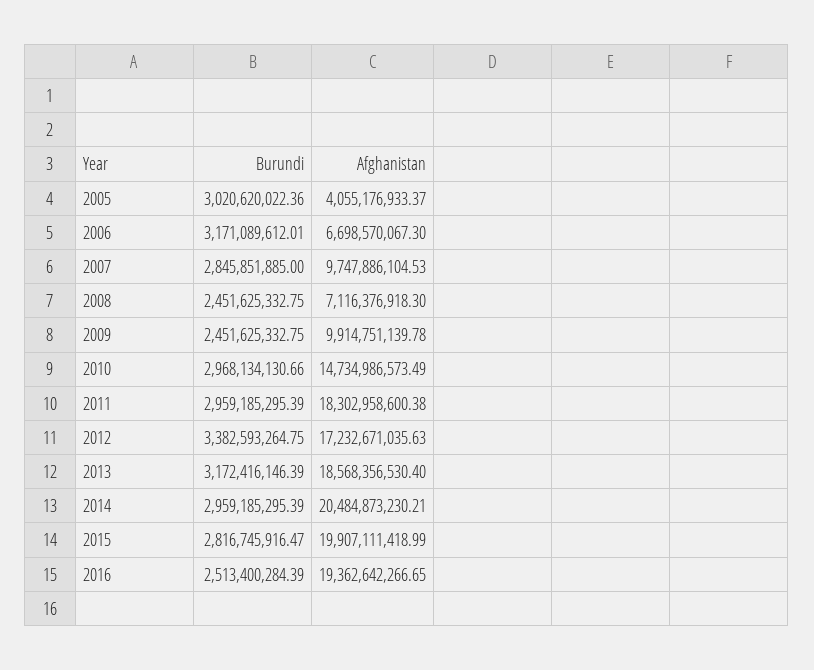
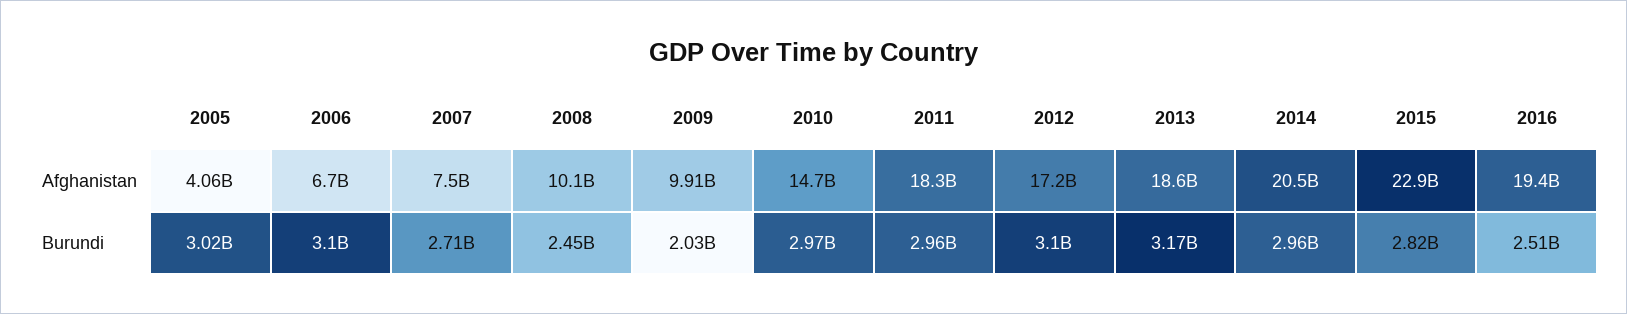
Burundi, 2006: 3171089612.01 -> 3100000000
Burundi, 2007: 2845851885 -> 2710000000
Afghanistan, 2007: 9747886104.53 -> 7500000000
Afghanistan, 2008: 7116376918.3 -> 10100000000
Burundi, 2009: 2451625332.75 -> 2030000000
Burundi, 2012: 3382593264.75 -> 3100000000
Afghanistan, 2015: 19907111418.99 -> 22900000000

